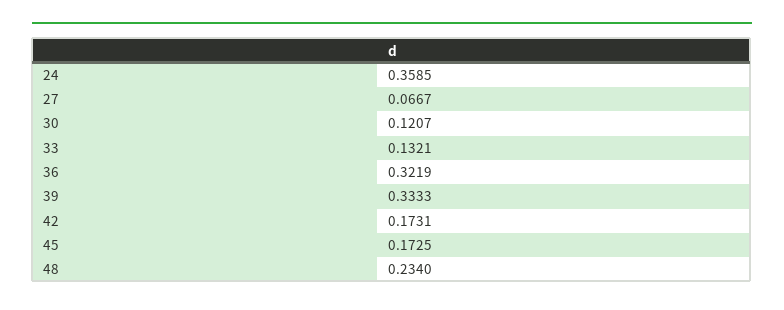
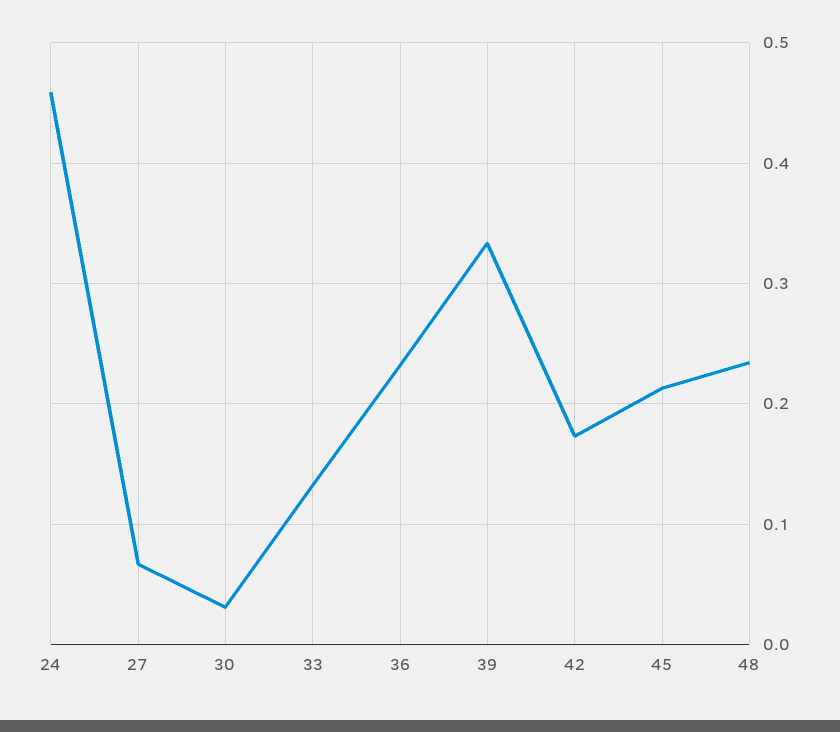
24: 0.3585 -> 0.46
30: 0.1207 -> 0.03
36: 0.3219 -> 0.23
45: 0.1725 -> 0.21

